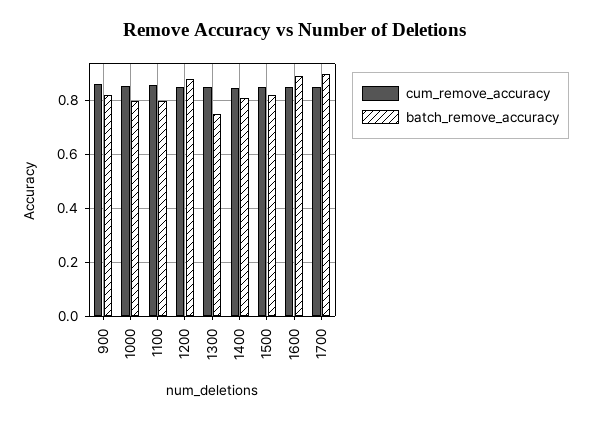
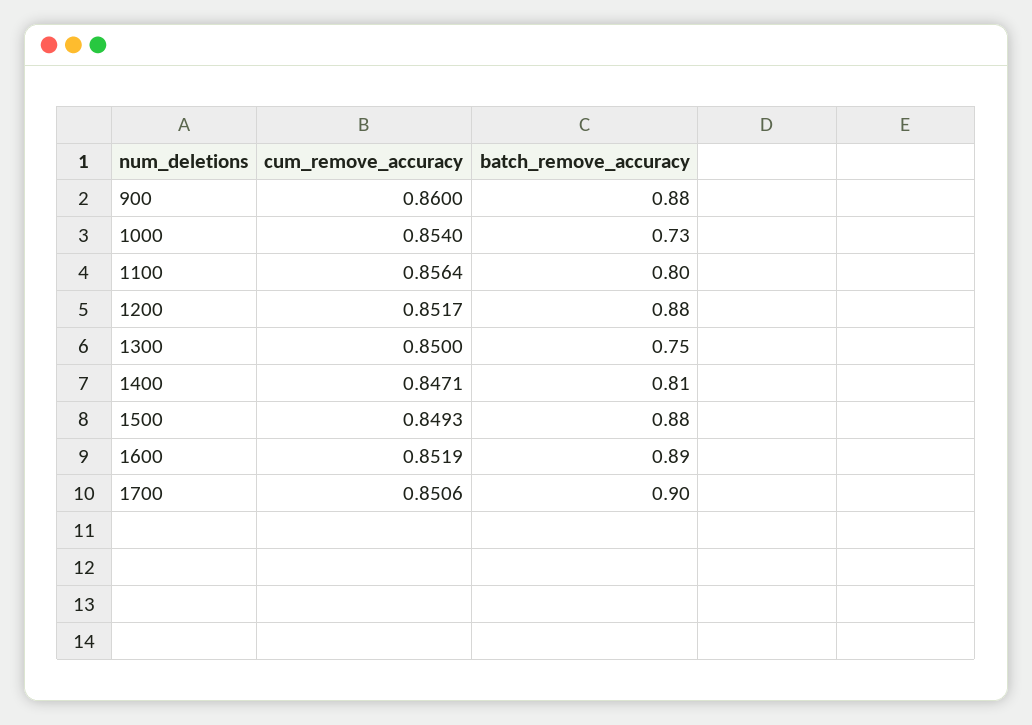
batch_remove_accuracy, 900: 0.825 -> 0.88
batch_remove_accuracy, 1000: 0.8 -> 0.73
batch_remove_accuracy, 1500: 0.825 -> 0.88

